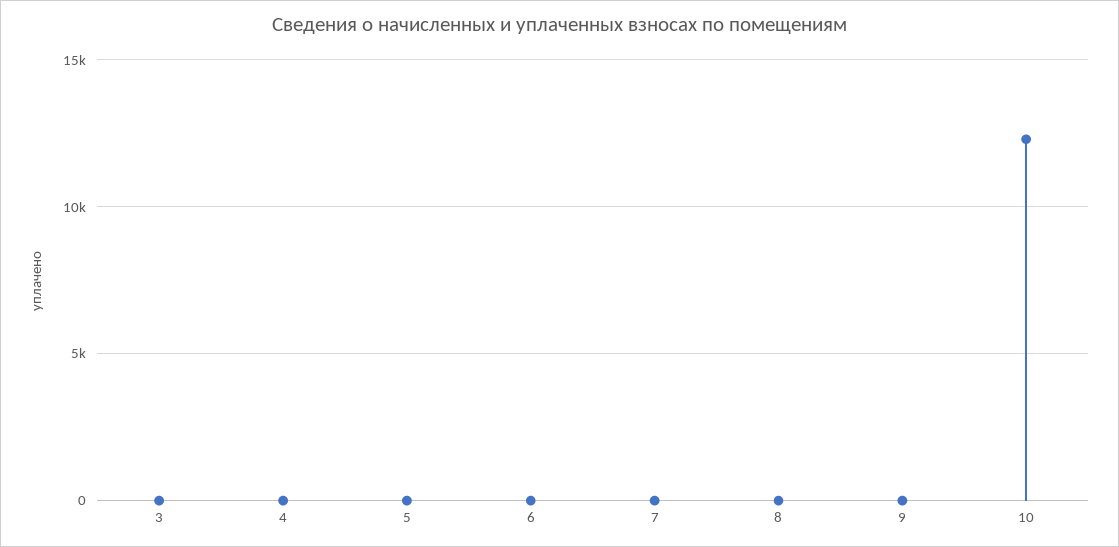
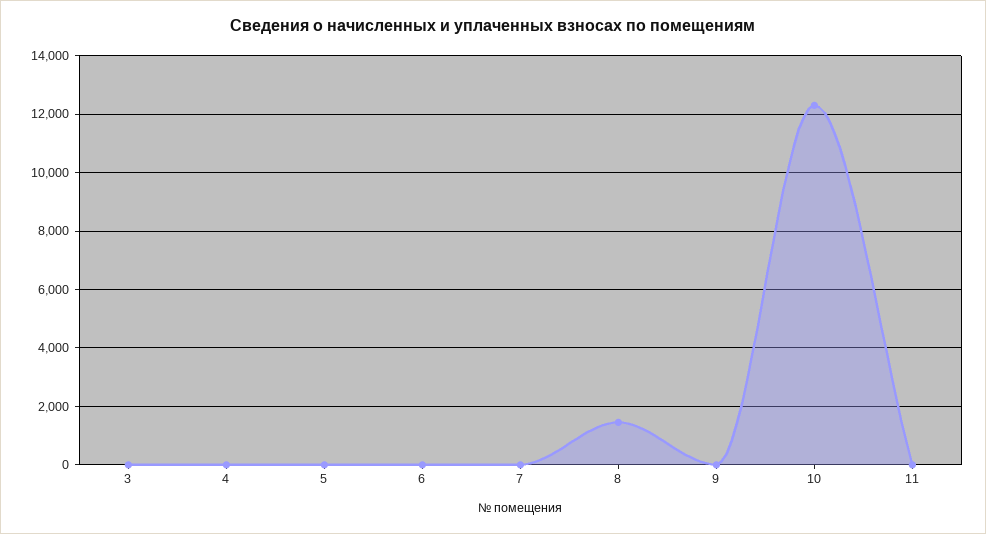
8: 0 -> 1500
11: none -> 0

